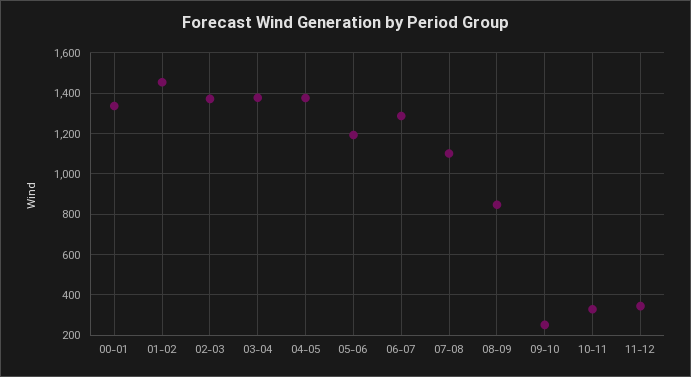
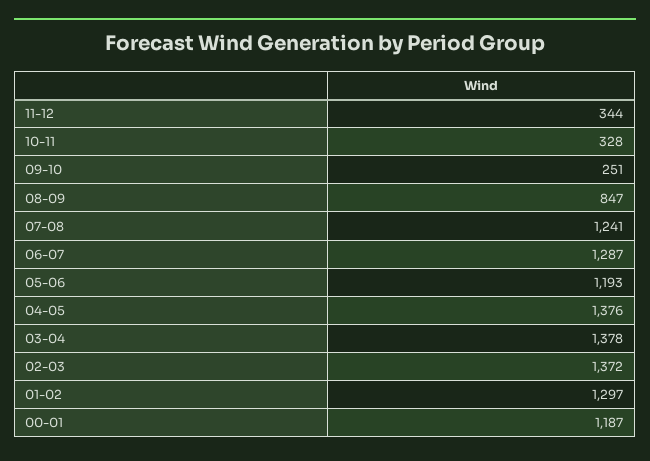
00-01: 1350 -> 1187
01-02: 1450 -> 1297
07-08: 1100 -> 1241

